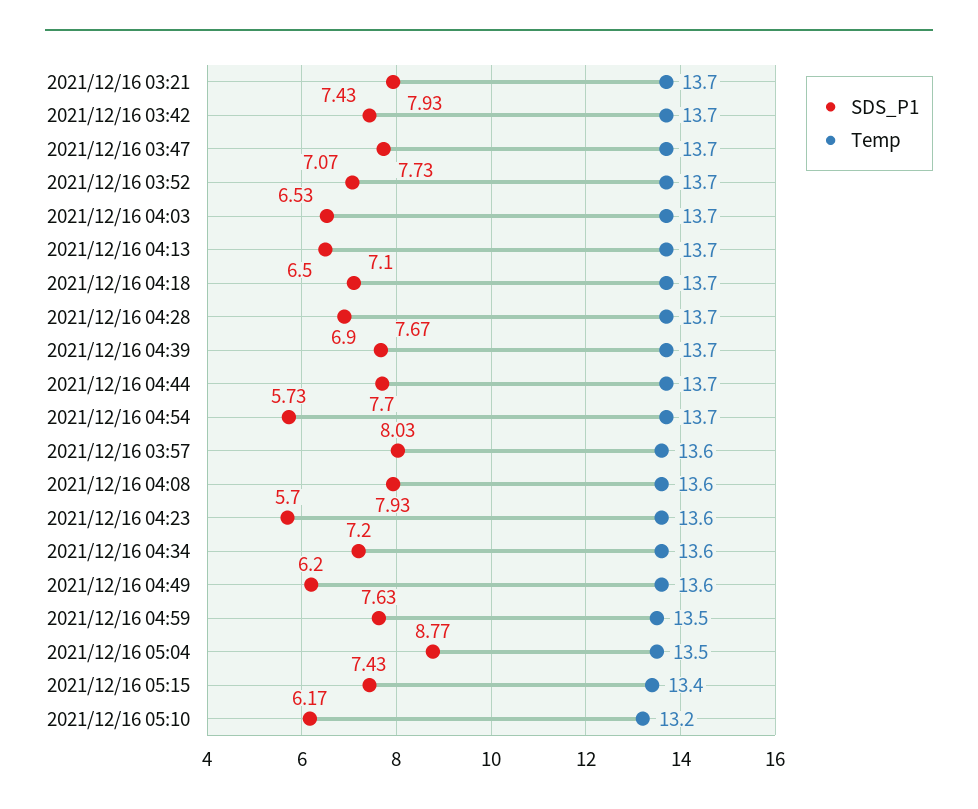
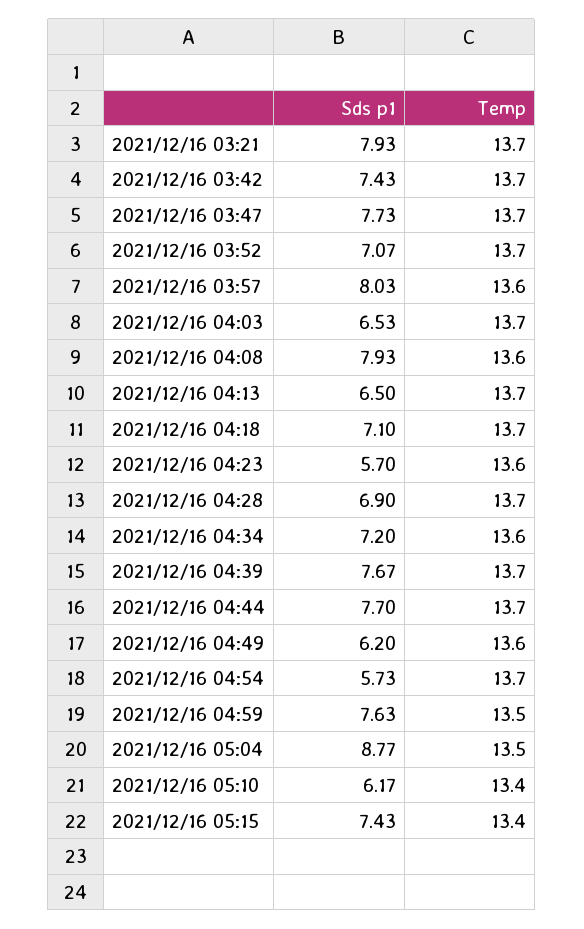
Temp, 2021/12/16 05:10: 13.2 -> 13.4

